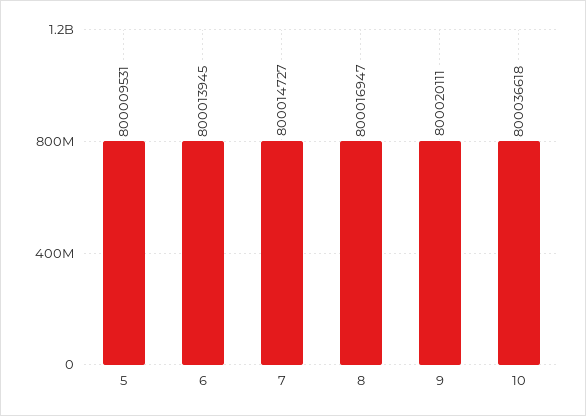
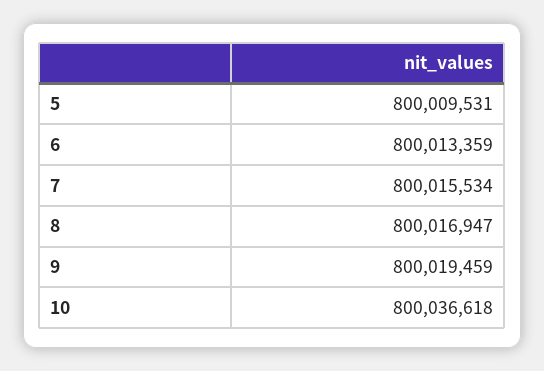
6: 800013945 -> 800013359
7: 800014727 -> 800015534
9: 800020111 -> 800019459

